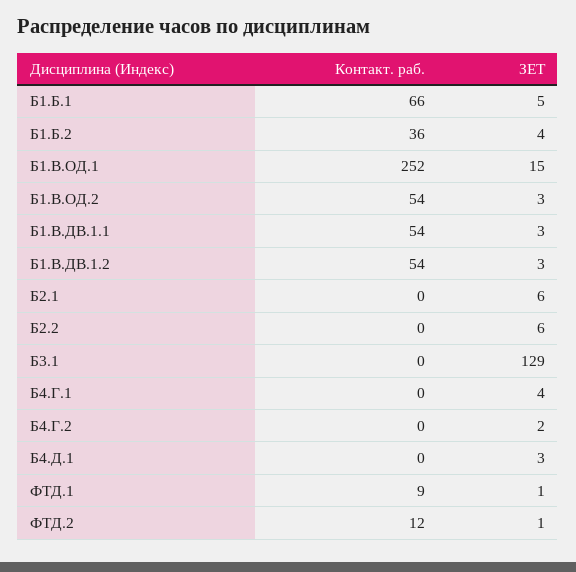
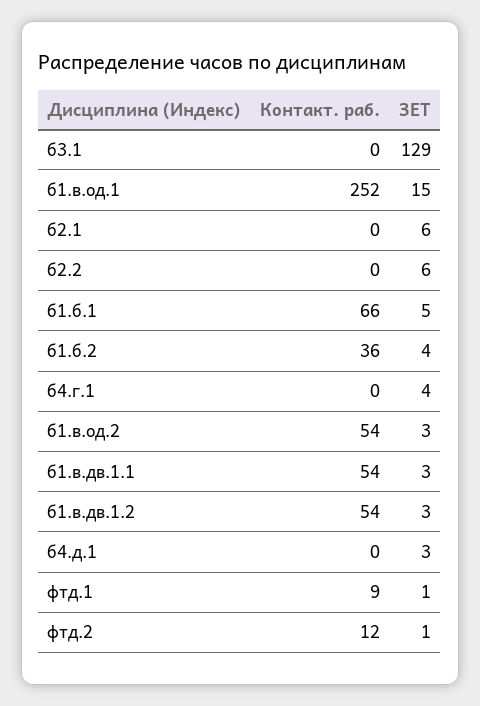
Контакт. раб., Б4.Г.2: 0 -> none
ЗЕТ, Б4.Г.2: 2 -> none

